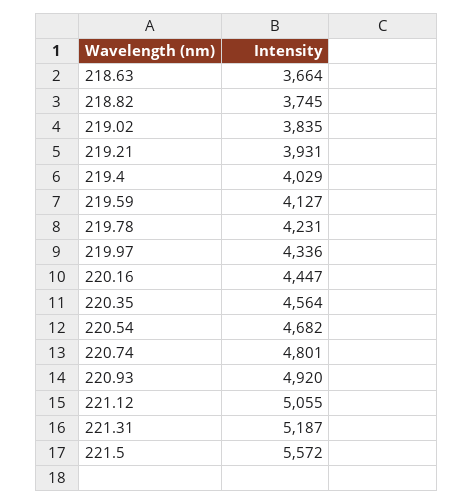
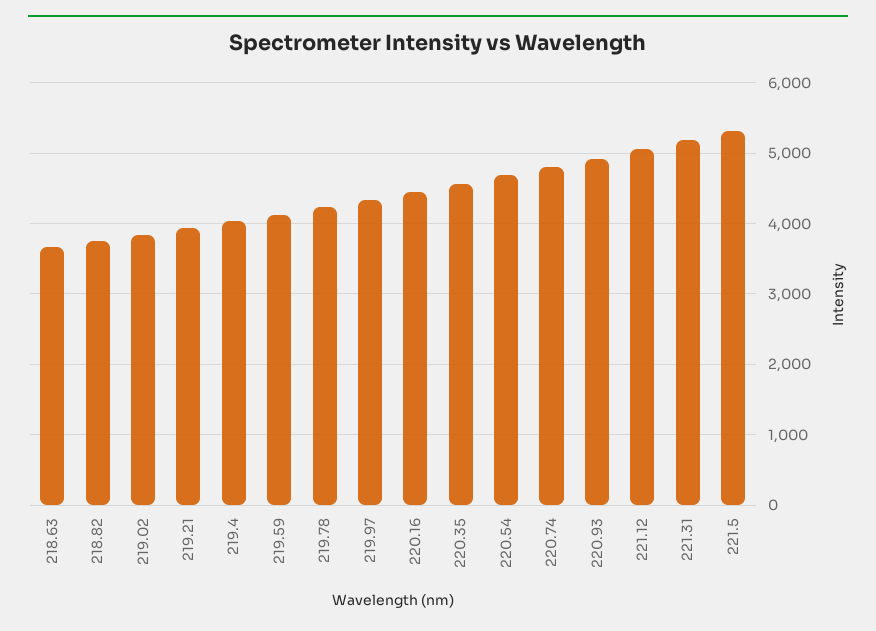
221.5: 5572 -> 5300

